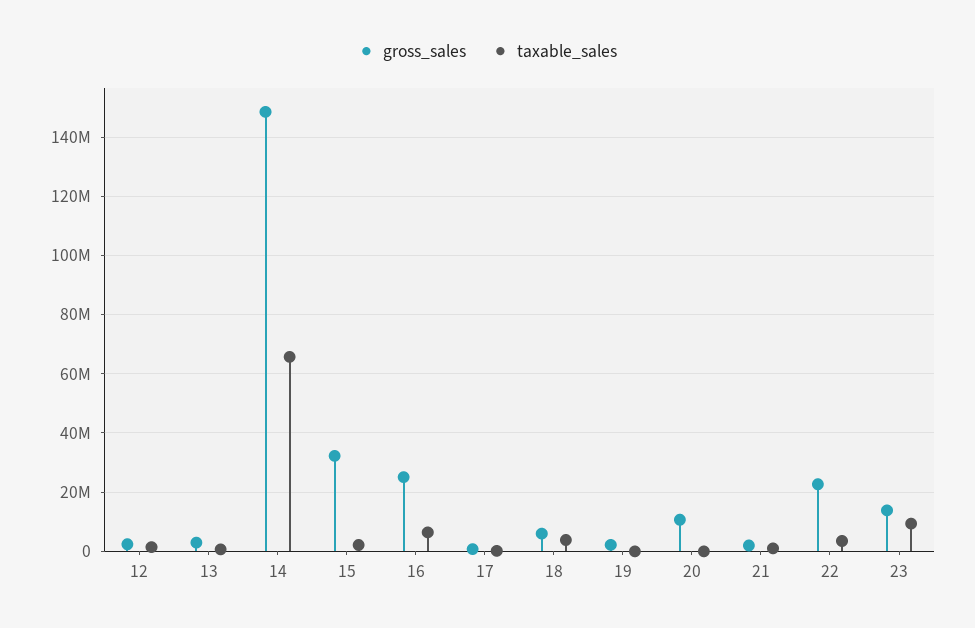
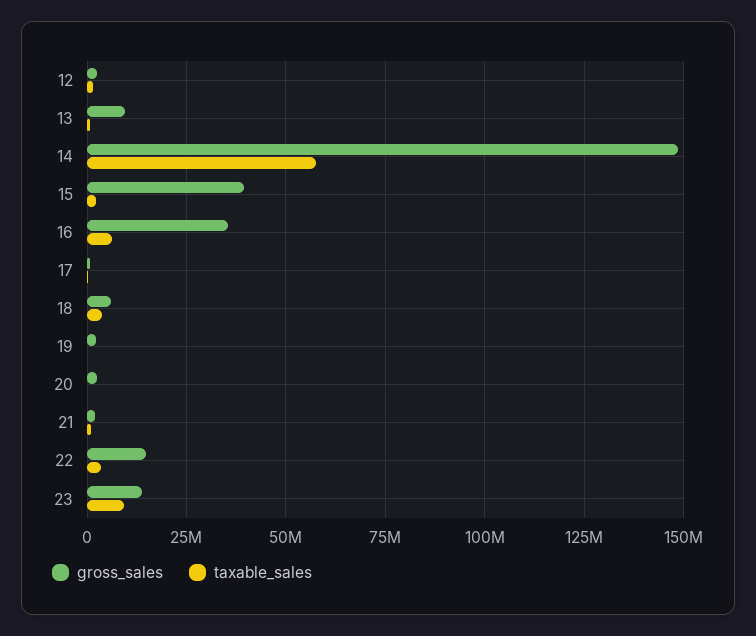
gross_sales, 13: 2500000 -> 10000000
taxable_sales, 14: 65000000 -> 57500000
gross_sales, 15: 32500000 -> 40000000
gross_sales, 16: 25000000 -> 35000000
gross_sales, 20: 10000000 -> 2500000
gross_sales, 22: 22500000 -> 15000000

